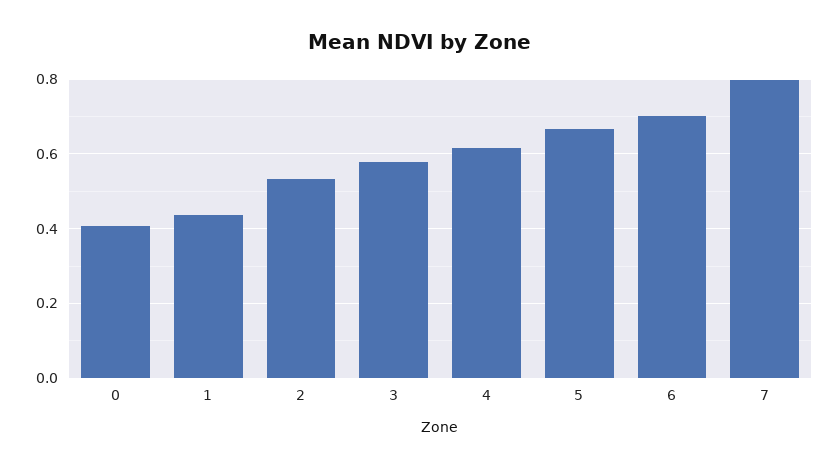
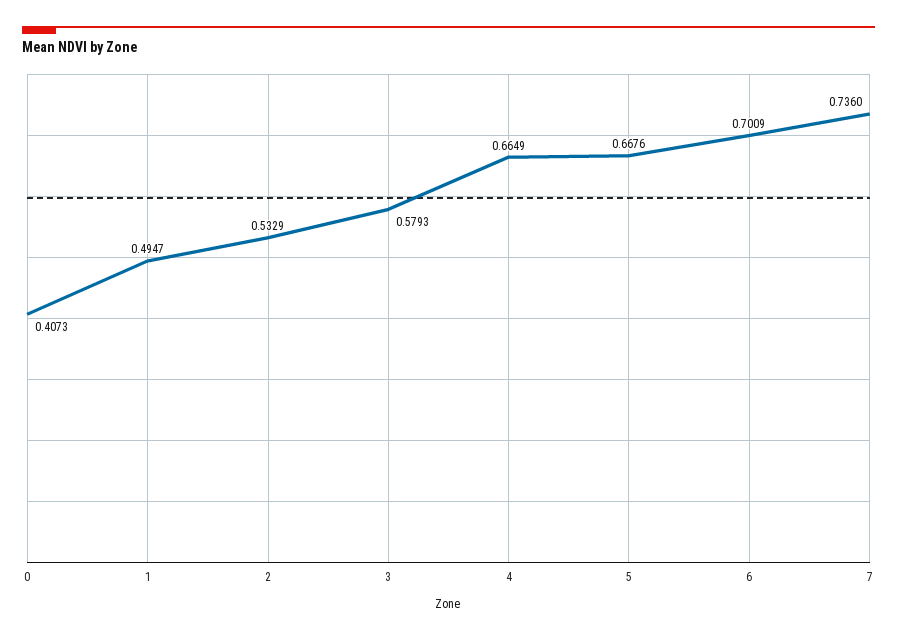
1: 0.44 -> 0.4947
4: 0.62 -> 0.6649
7: 0.8 -> 0.736

